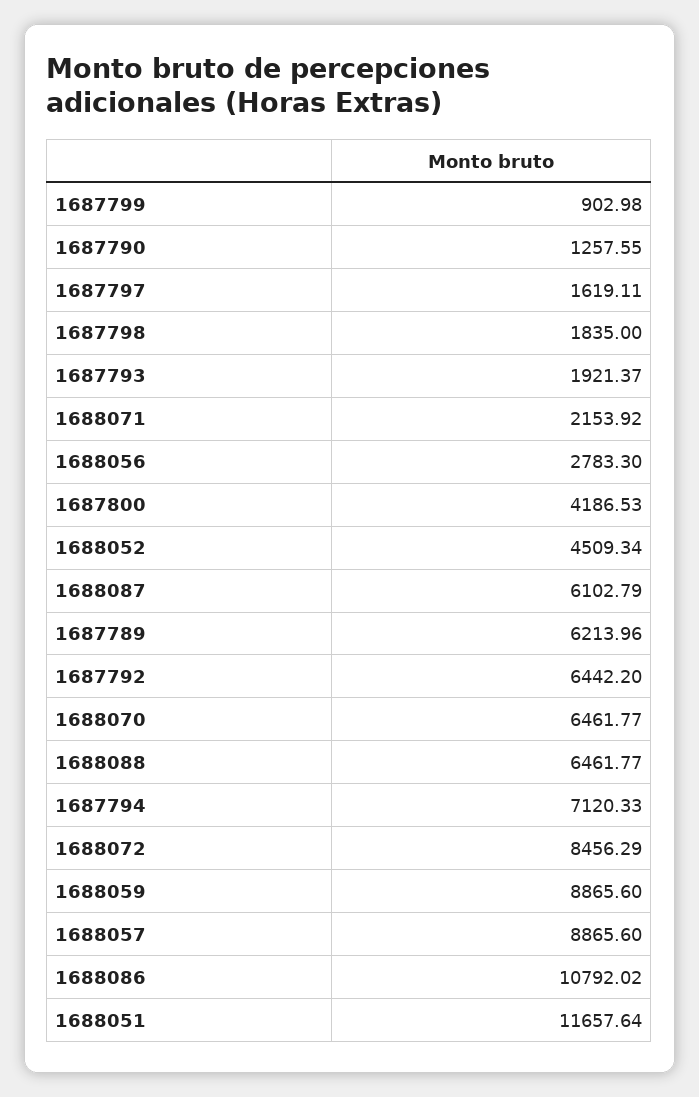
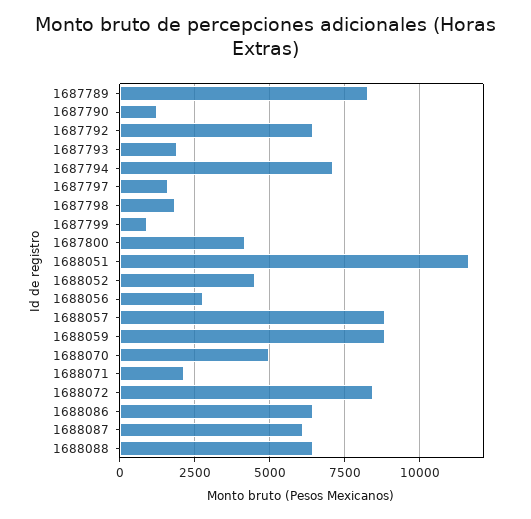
1687789: 6213.96 -> 8250
1688070: 6461.77 -> 5000
1688086: 10792.02 -> 6500

